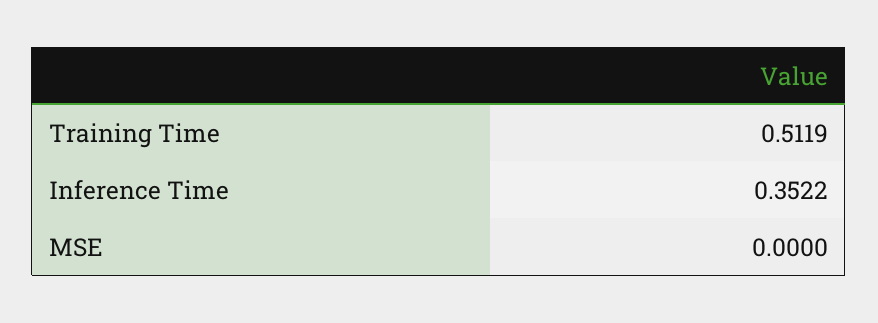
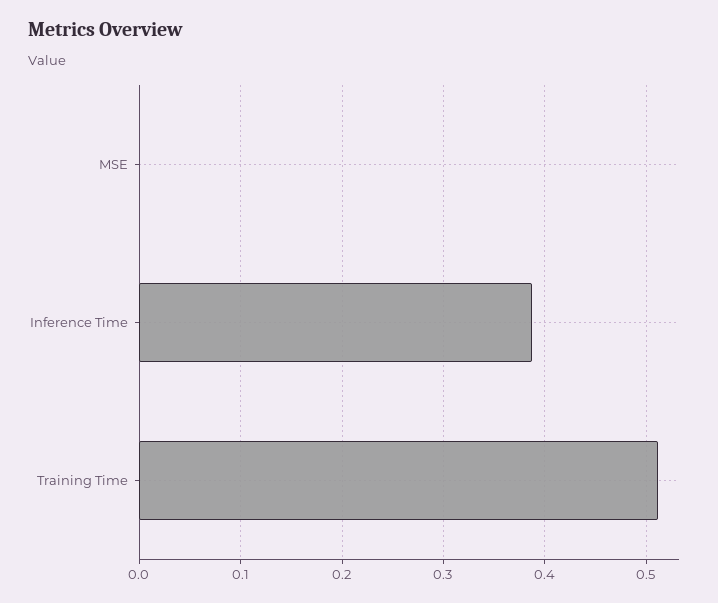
Inference Time: 0.3522 -> 0.39

